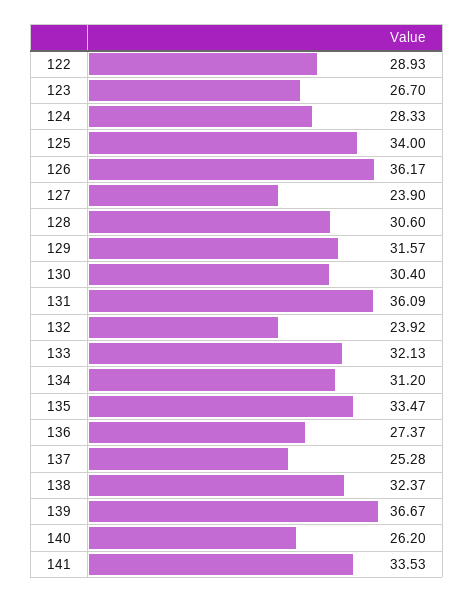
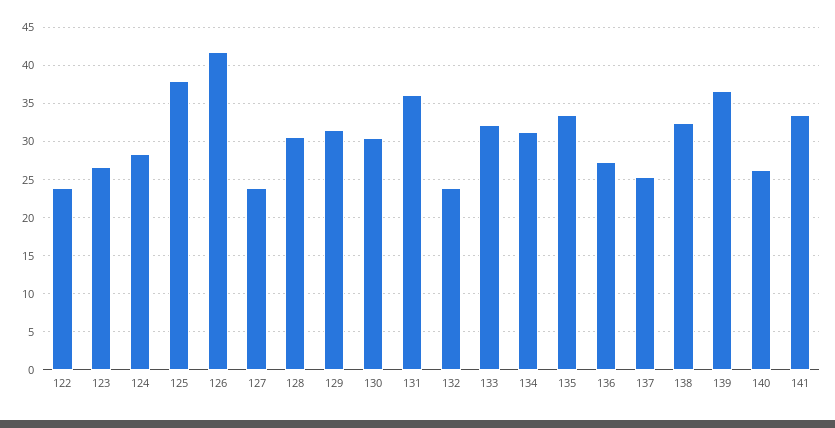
122: 28.93 -> 24
125: 34 -> 38
126: 36.17 -> 42

